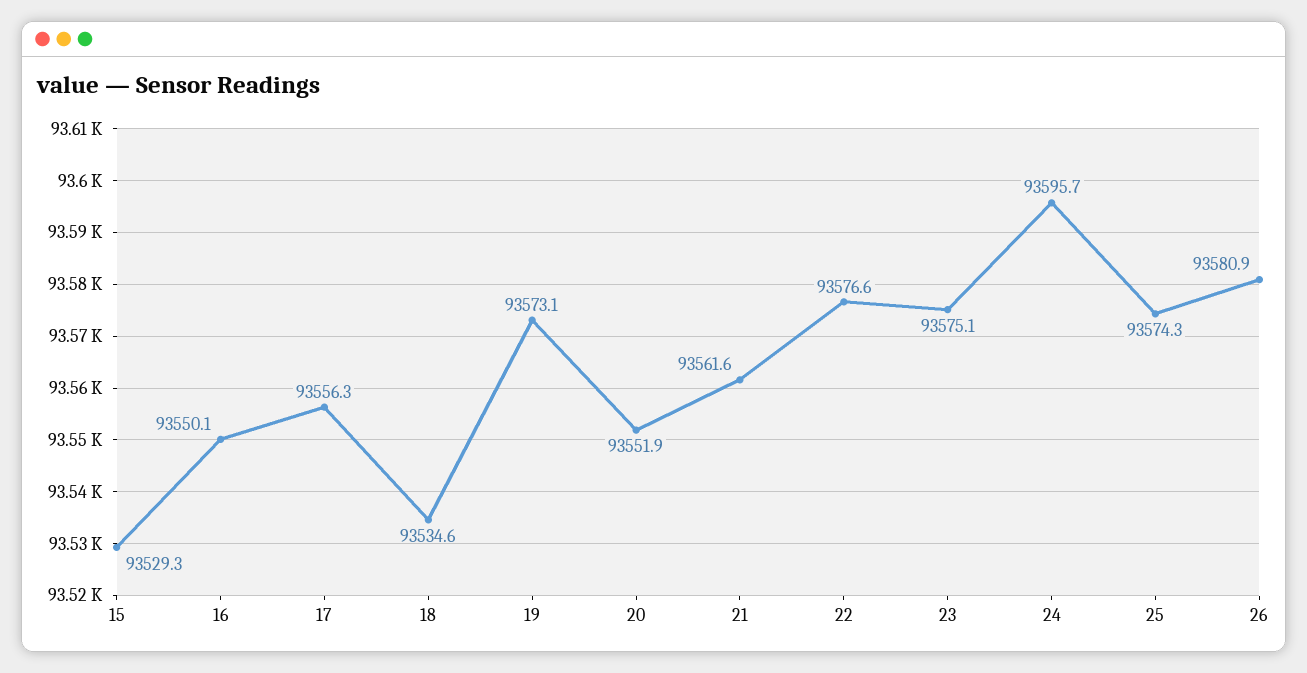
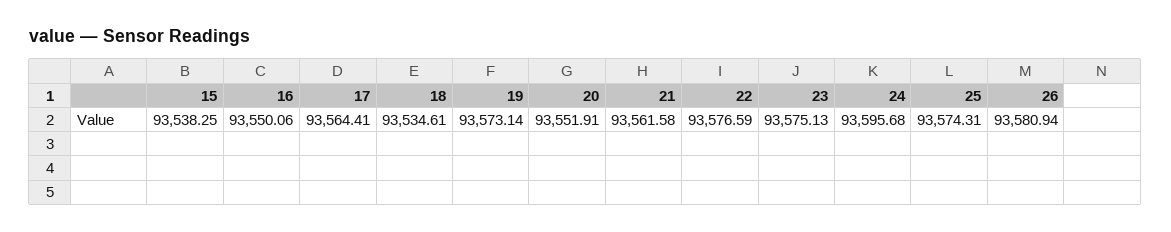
15: 93529.3 -> 93538.25
17: 93556.3 -> 93564.41

